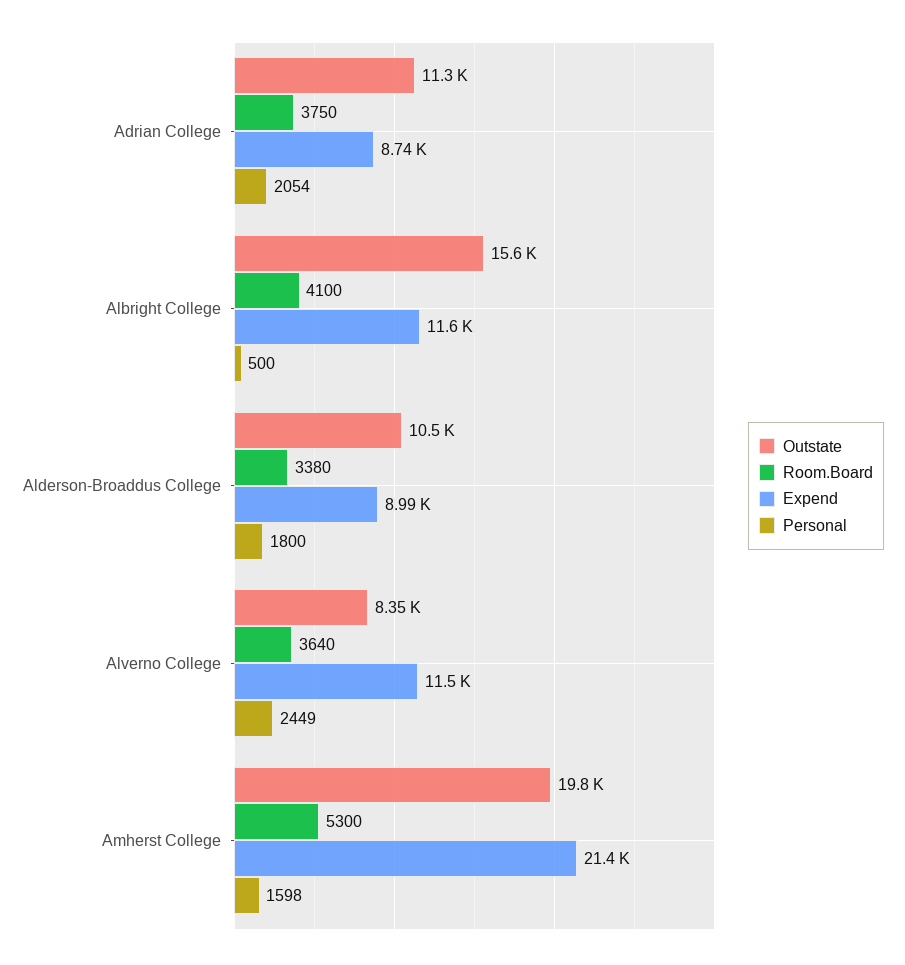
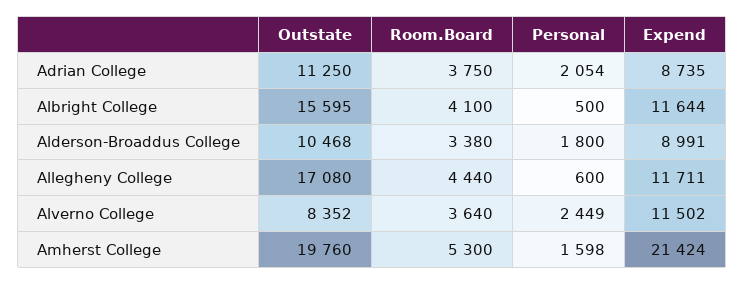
Outstate, Allegheny College: none -> 17080
Room.Board, Allegheny College: none -> 4440
Personal, Allegheny College: none -> 600
Expend, Allegheny College: none -> 11711

